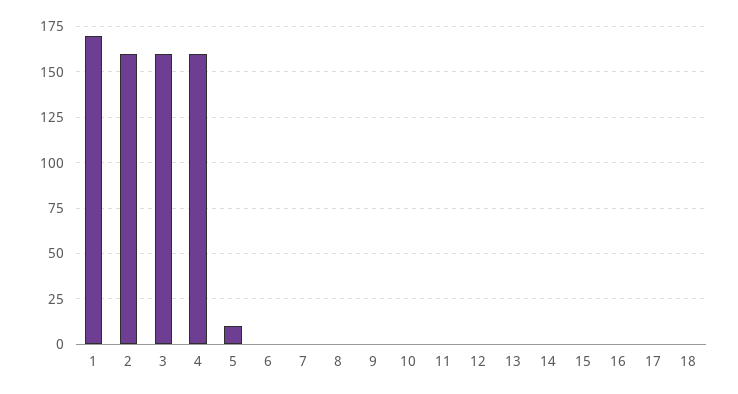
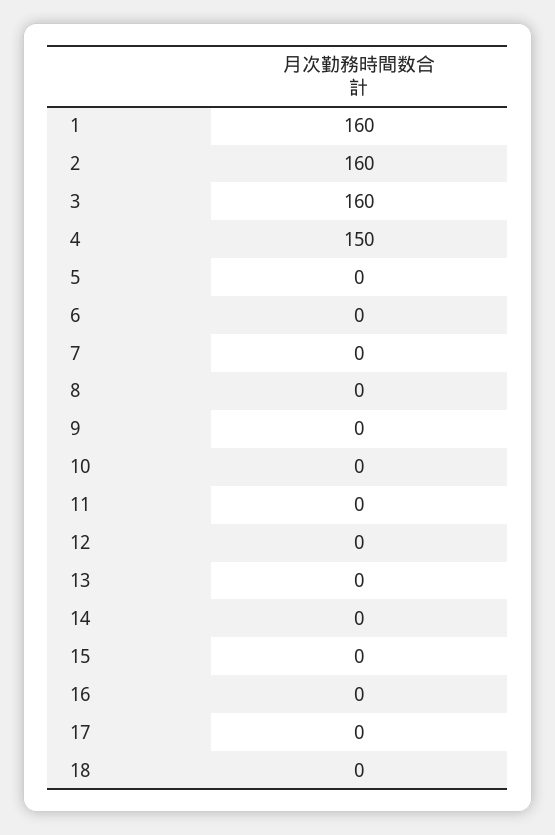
1: 170 -> 160
4: 160 -> 150
5: 10 -> 0

